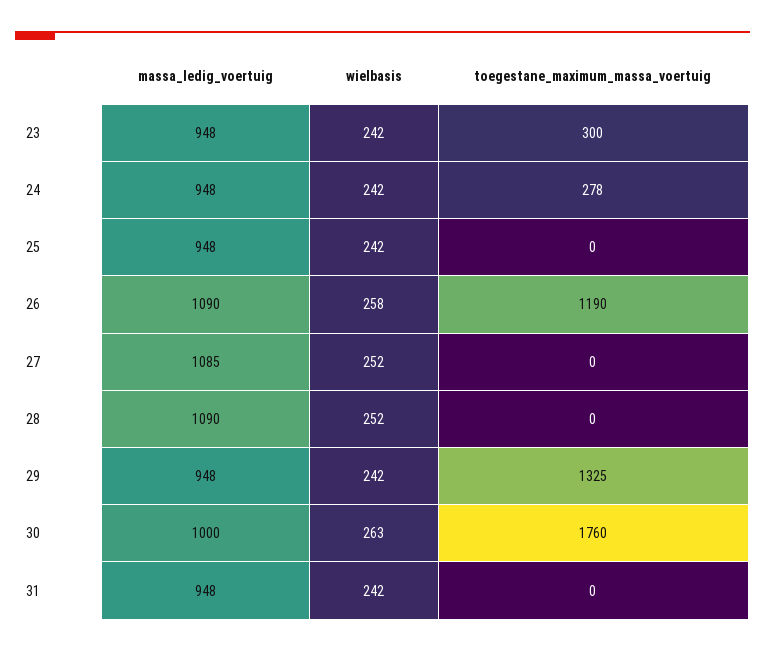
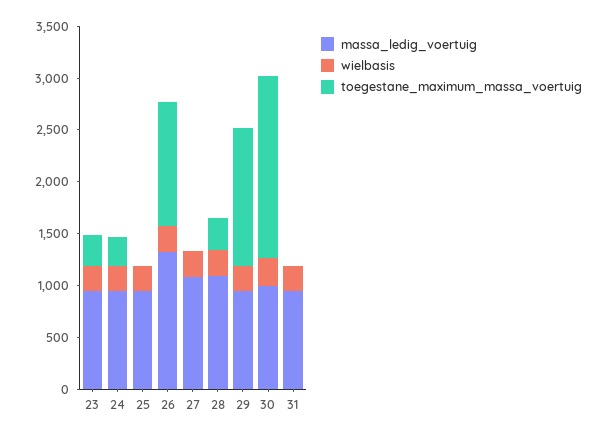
massa_ledig_voertuig, 26: 1090 -> 1300
toegestane_maximum_massa_voertuig, 28: 0 -> 300

